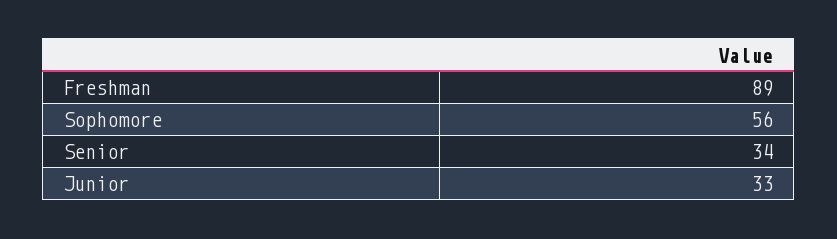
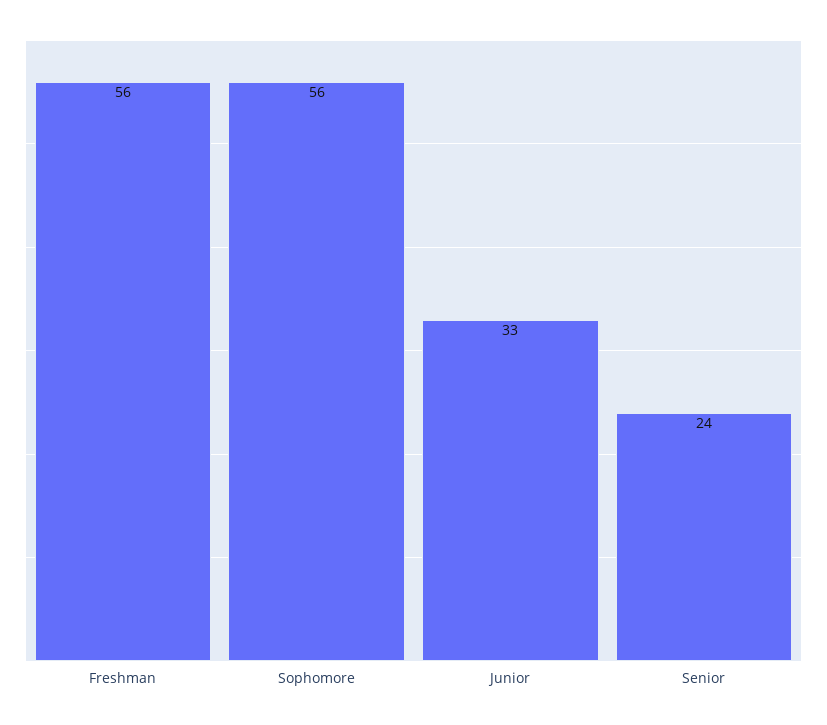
Freshman: 89 -> 56
Senior: 34 -> 24

